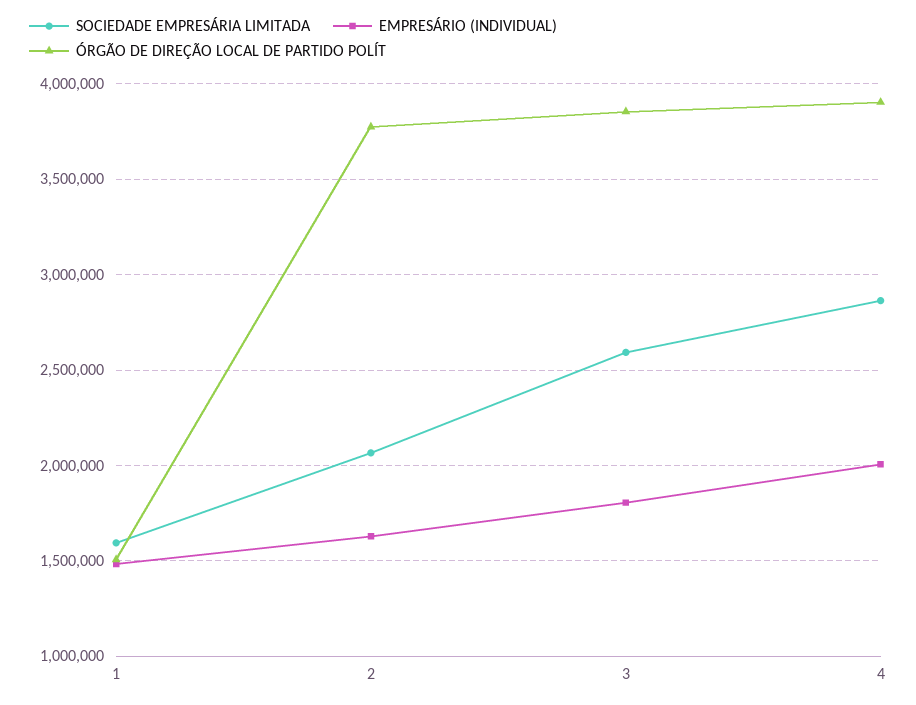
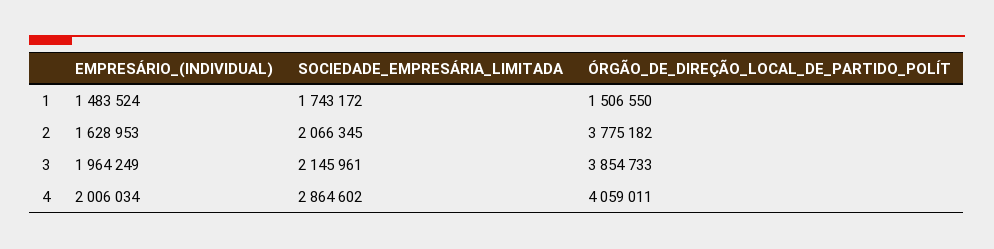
SOCIEDADE EMPRESÁRIA LIMITADA, 1: 1600000 -> 1743172
SOCIEDADE EMPRESÁRIA LIMITADA, 3: 2600000 -> 2145961
EMPRESÁRIO (INDIVIDUAL), 3: 1800000 -> 1964249
ÓRGÃO DE DIREÇÃO LOCAL DE PARTIDO POLÍT, 4: 3900000 -> 4059011

